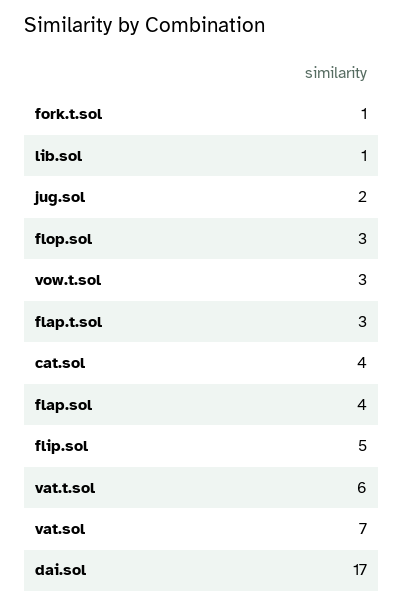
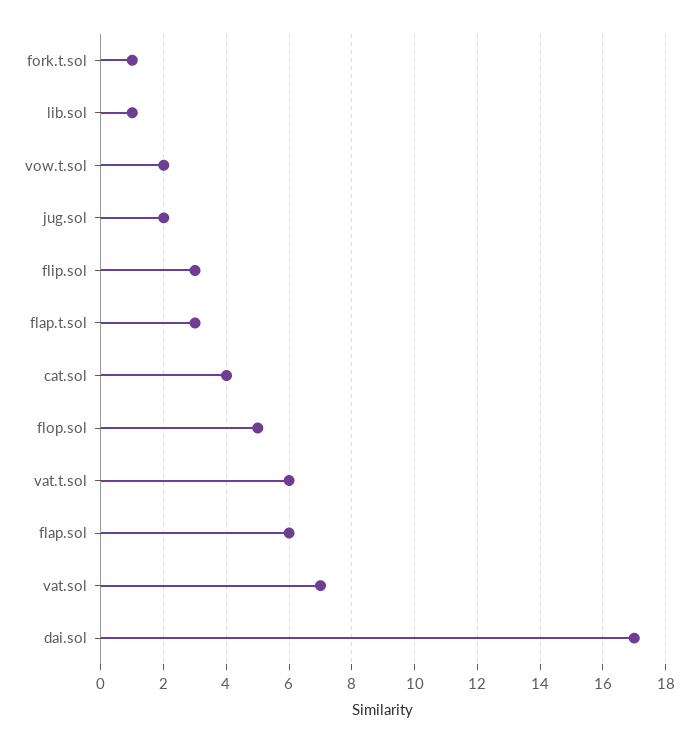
flop.sol: 3 -> 5
vow.t.sol: 3 -> 2
flap.sol: 4 -> 6
flip.sol: 5 -> 3

